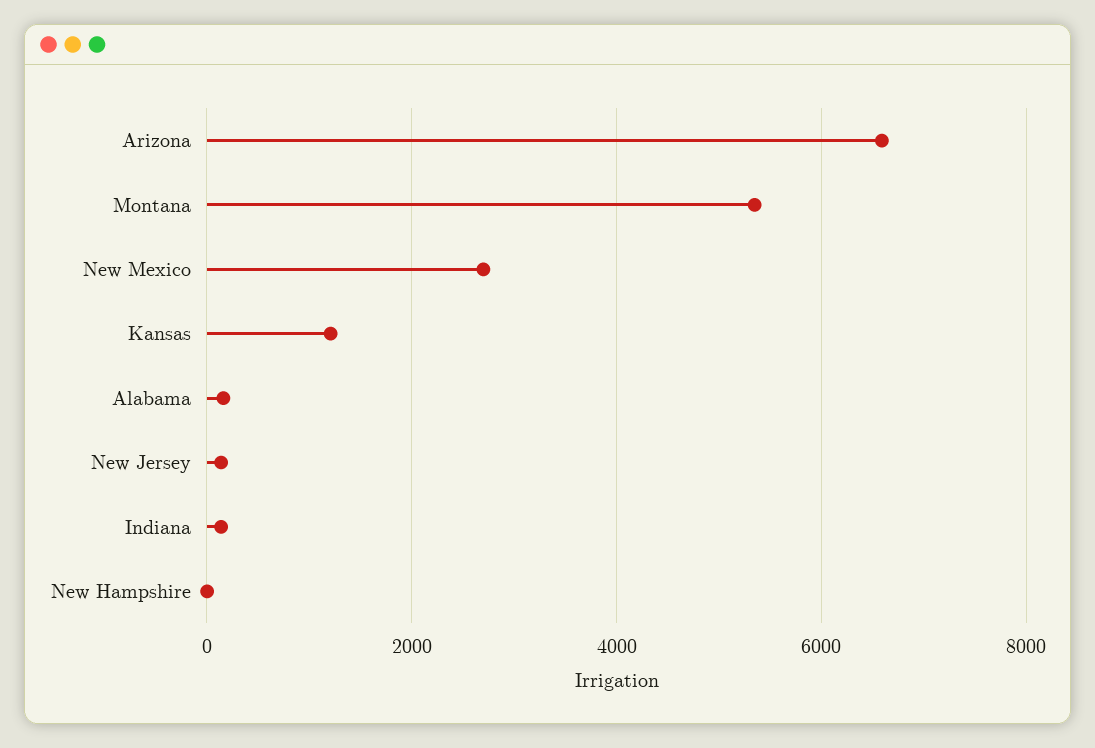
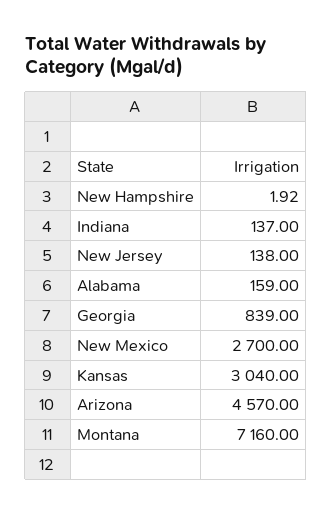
Arizona: 6600 -> 4570
Montana: 5400 -> 7160
Kansas: 1200 -> 3040
Georgia: none -> 839

